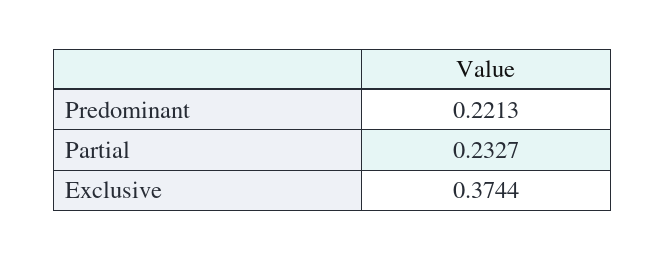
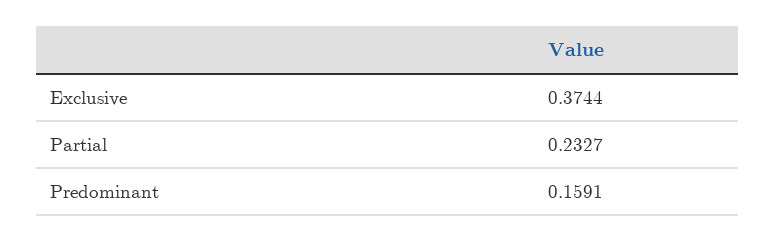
Predominant: 0.2213 -> 0.1591

